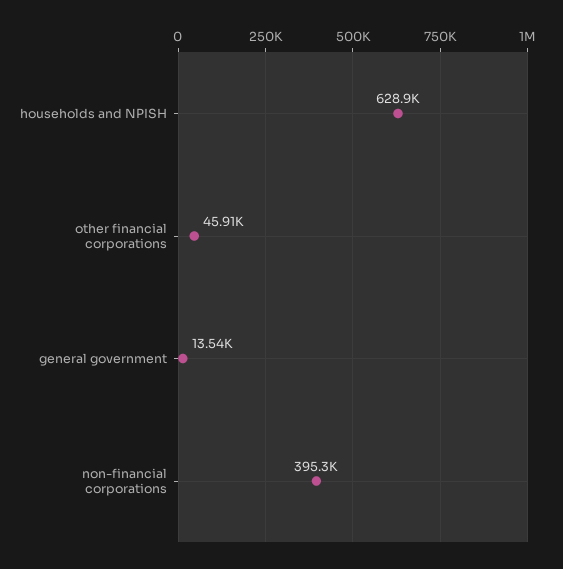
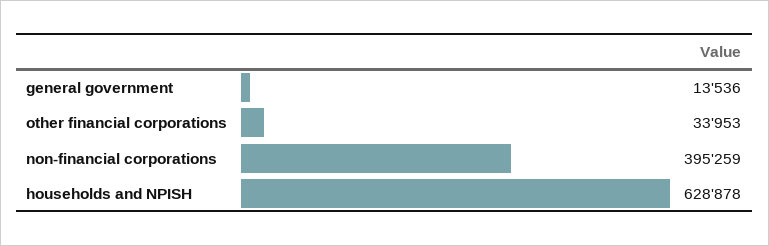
other financial corporations: 45910 -> 33953

